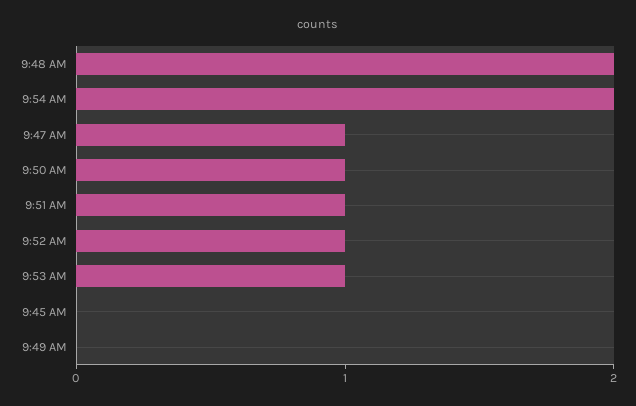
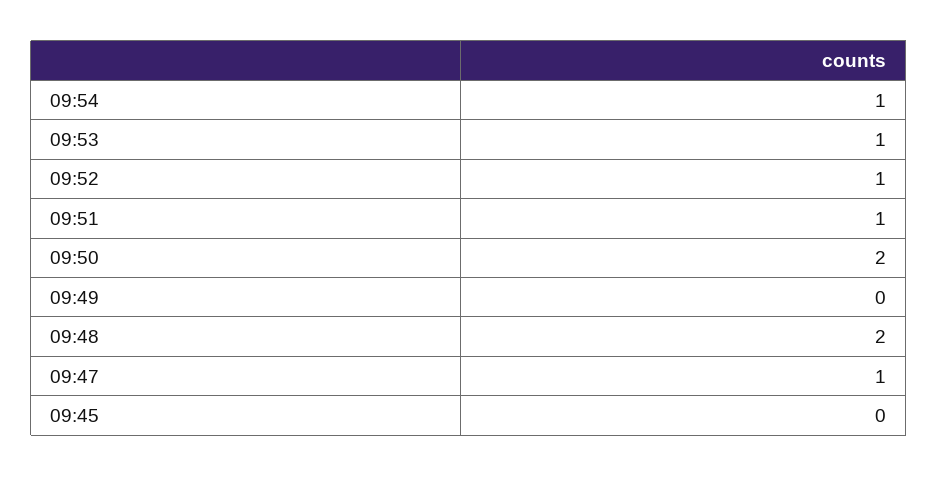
9:54 AM: 2 -> 1
9:50 AM: 1 -> 2

